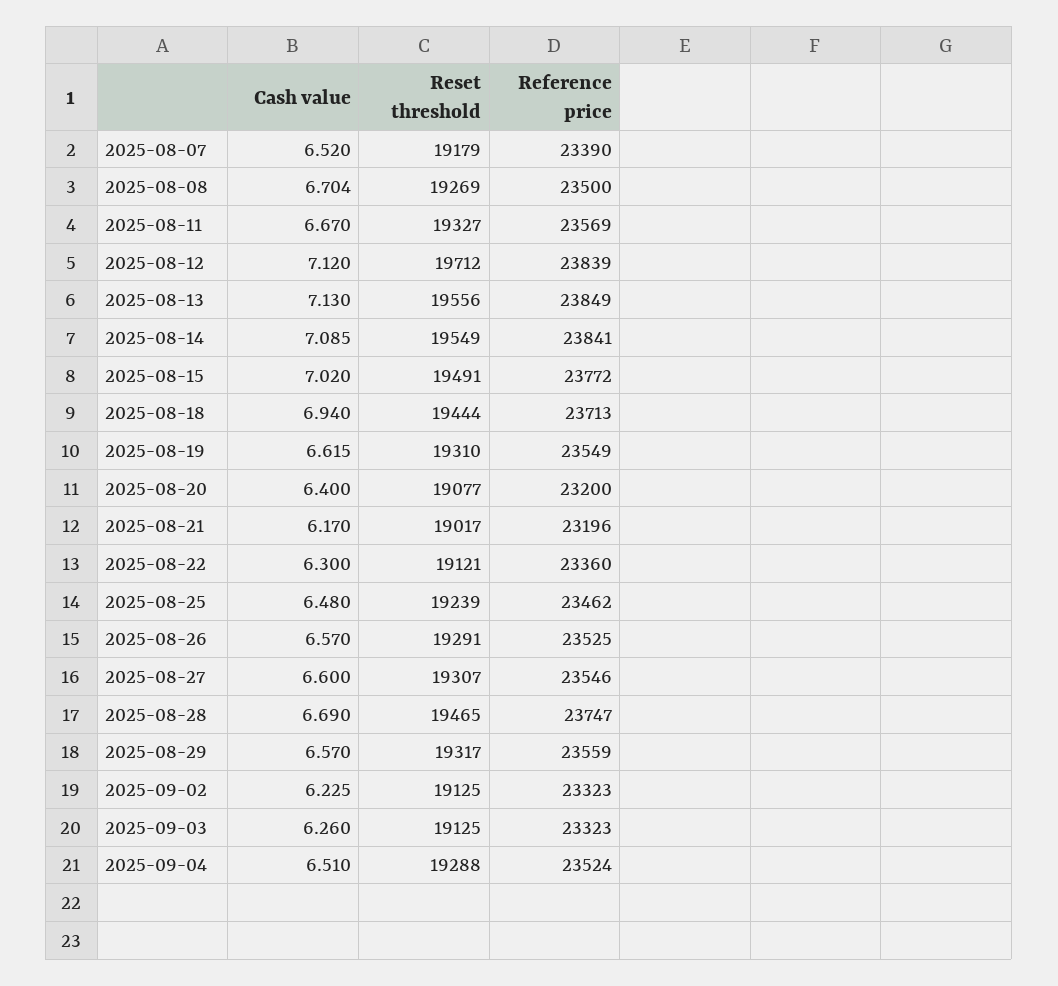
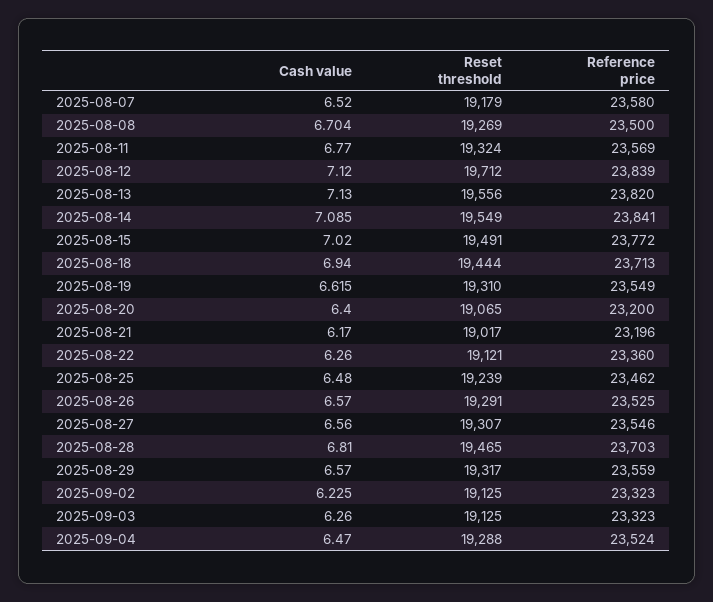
Reference price, 2025-08-07: 23390 -> 23580
Cash value, 2025-08-11: 6.67 -> 6.77
Reset threshold, 2025-08-11: 19327 -> 19324
Reference price, 2025-08-13: 23849 -> 23820
Reset threshold, 2025-08-20: 19077 -> 19065
Cash value, 2025-08-22: 6.3 -> 6.26
Cash value, 2025-08-27: 6.6 -> 6.56
Cash value, 2025-08-28: 6.69 -> 6.81
Reference price, 2025-08-28: 23747 -> 23703
Cash value, 2025-09-04: 6.51 -> 6.47

